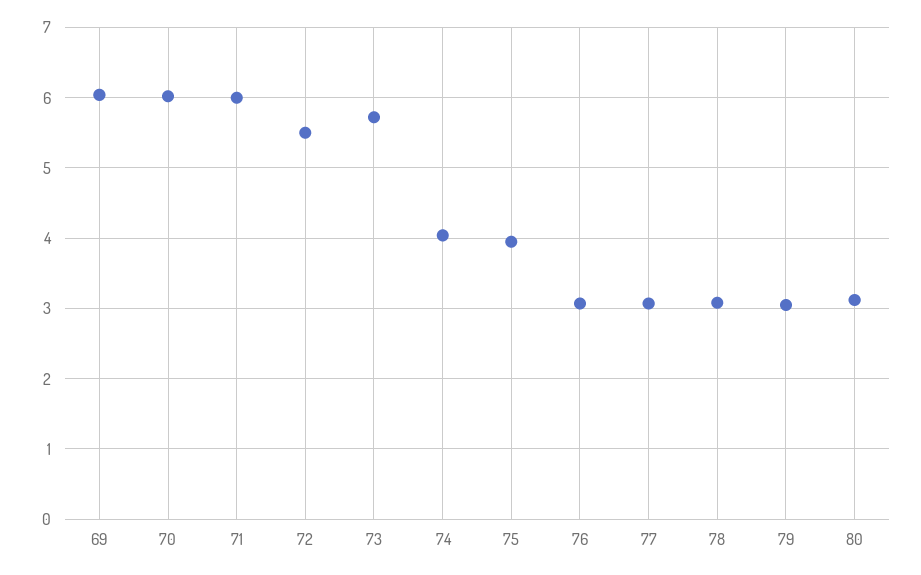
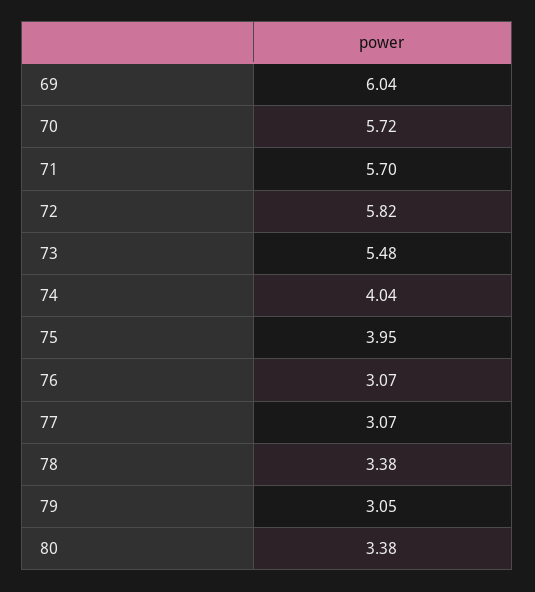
70: 6 -> 5.72
71: 6 -> 5.7
72: 5.5 -> 5.82
73: 5.7 -> 5.48
78: 3.1 -> 3.38
80: 3.1 -> 3.38

